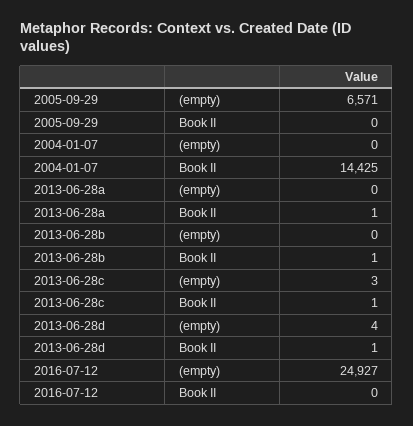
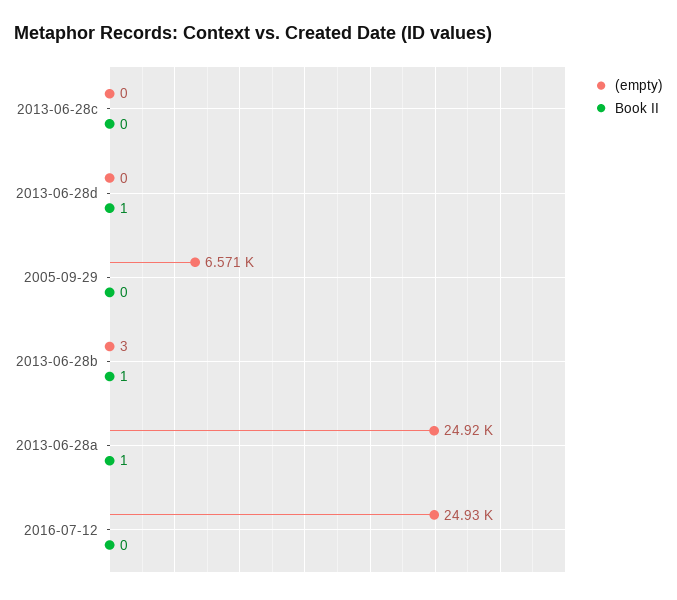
(empty), 2004-01-07: 0 -> none
Book II, 2004-01-07: 14425 -> none
(empty), 2013-06-28a: 0 -> 24920
(empty), 2013-06-28b: 0 -> 3
(empty), 2013-06-28c: 3 -> 0
Book II, 2013-06-28c: 1 -> 0
(empty), 2013-06-28d: 4 -> 0

